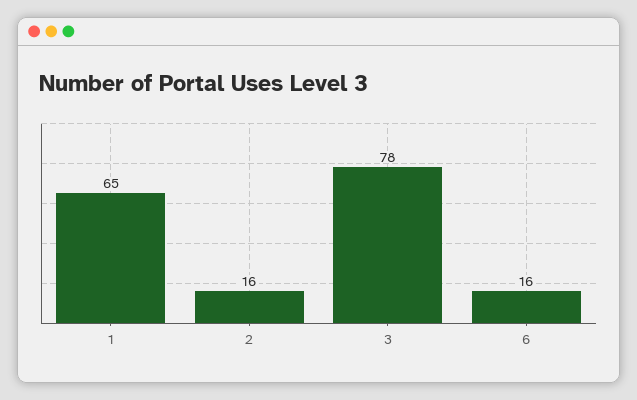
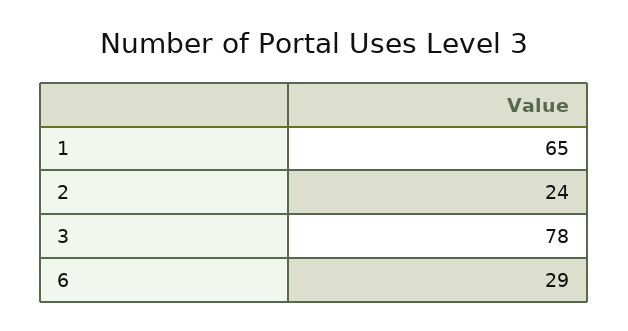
2: 16 -> 24
6: 16 -> 29

